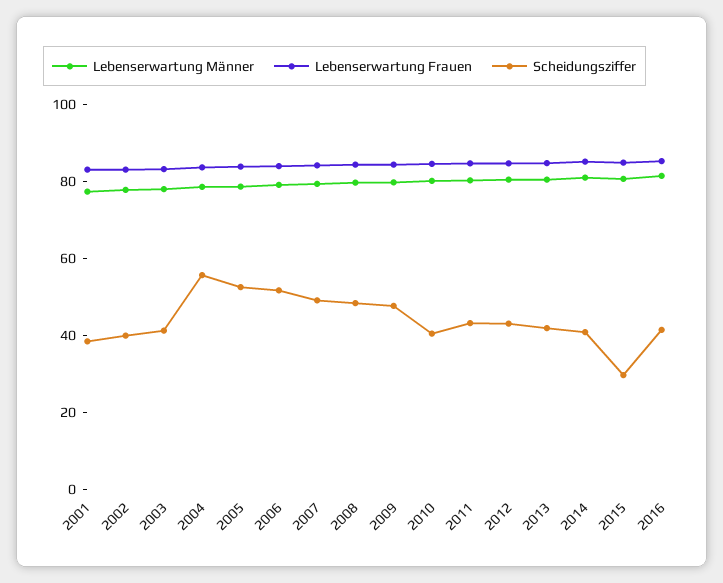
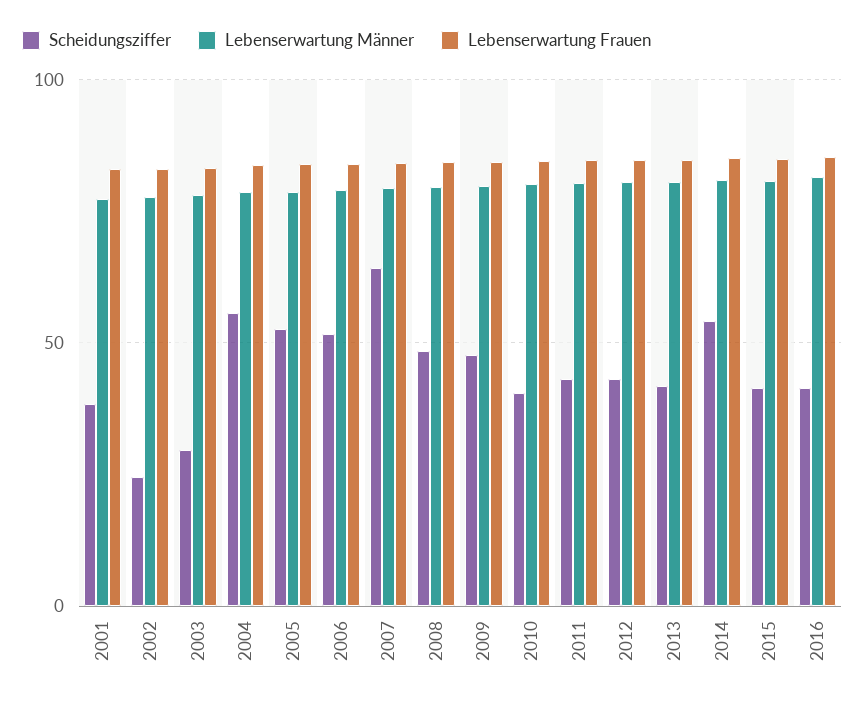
Scheidungsziffer, 2002: 40 -> 25
Scheidungsziffer, 2003: 40 -> 30
Scheidungsziffer, 2007: 50 -> 65
Scheidungsziffer, 2014: 40 -> 55
Scheidungsziffer, 2015: 30 -> 40

